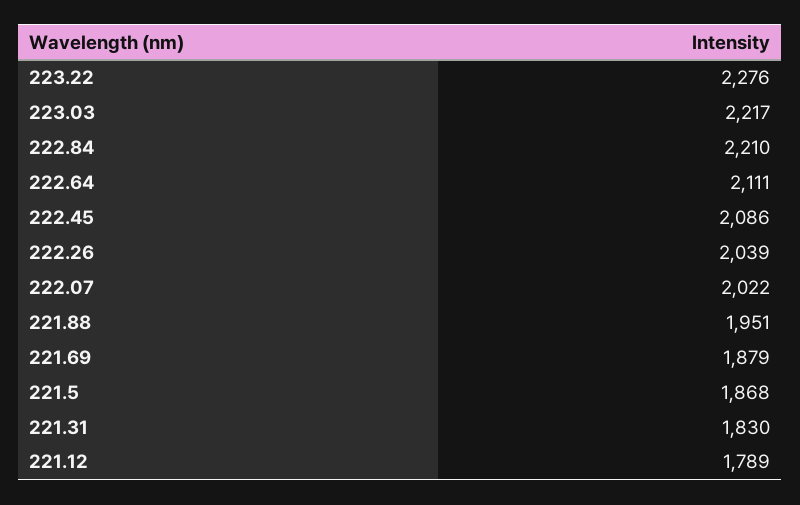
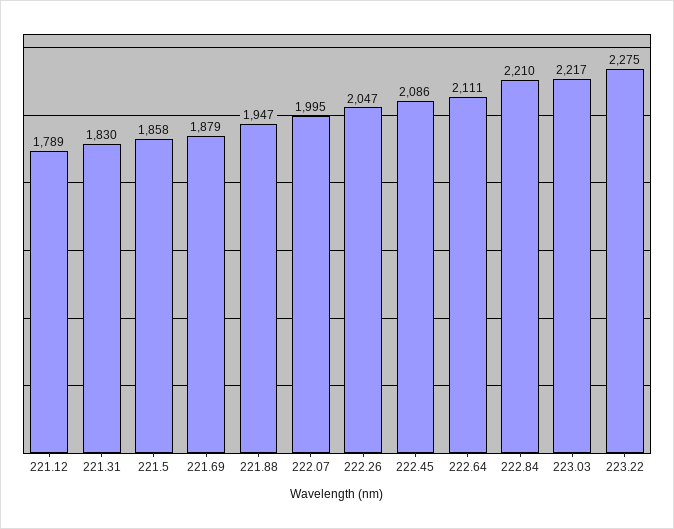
223.22: 2276 -> 2275
222.26: 2039 -> 2047
222.07: 2022 -> 1995
221.88: 1951 -> 1947
221.5: 1868 -> 1858

